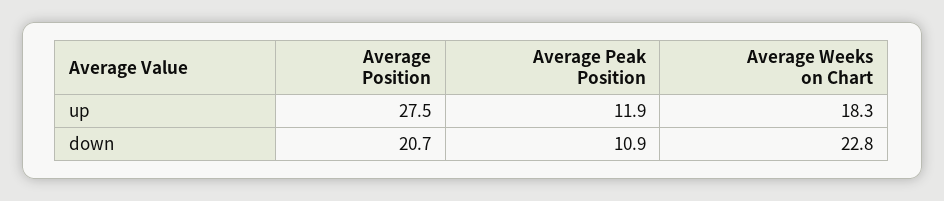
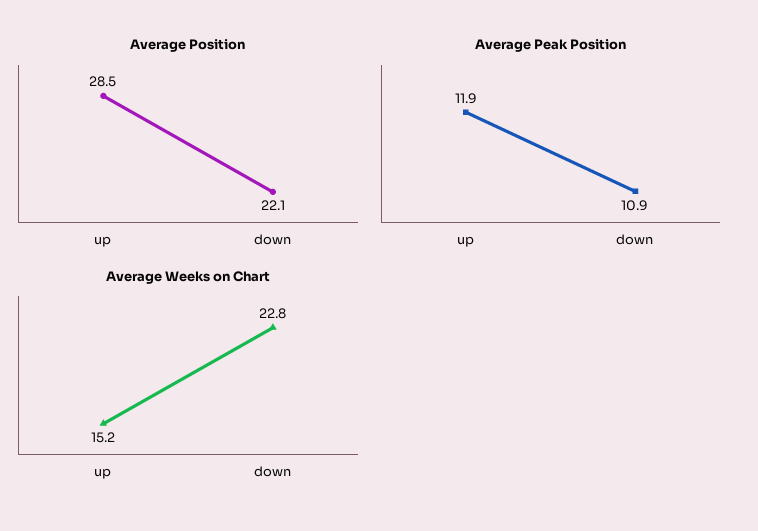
Average Position, up: 27.5 -> 28.5
Average Weeks on Chart, up: 18.3 -> 15.2
Average Position, down: 20.7 -> 22.1

